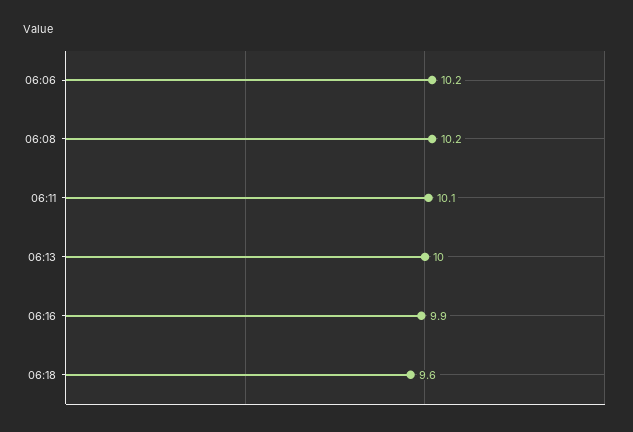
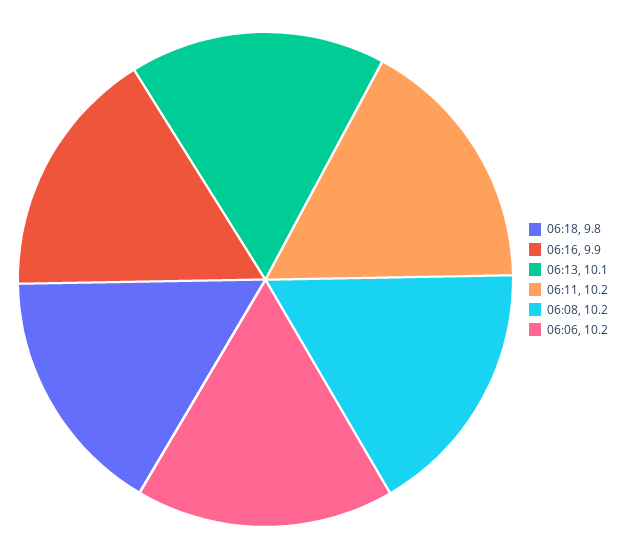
06:11: 10.1 -> 10.2
06:13: 10 -> 10.1
06:18: 9.6 -> 9.8

